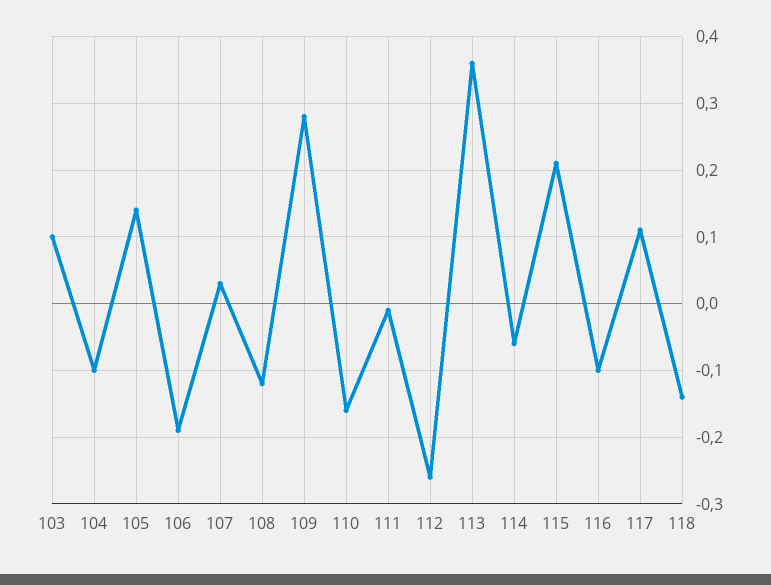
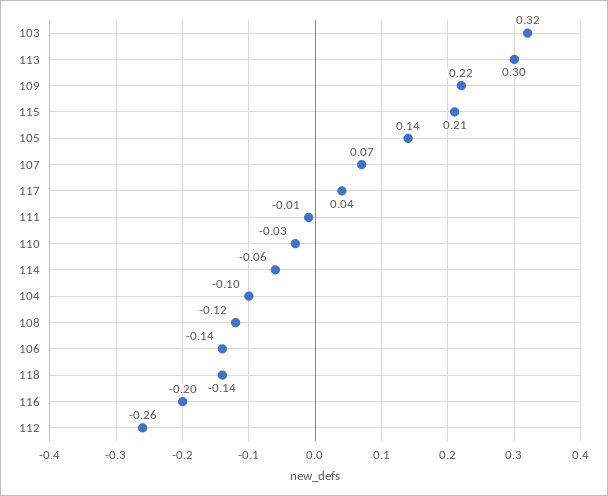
103: 0.1 -> 0.32
106: -0.19 -> -0.14
107: 0.03 -> 0.07
109: 0.28 -> 0.22
110: -0.16 -> -0.03
113: 0.36 -> 0.3
116: -0.1 -> -0.2
117: 0.11 -> 0.04

